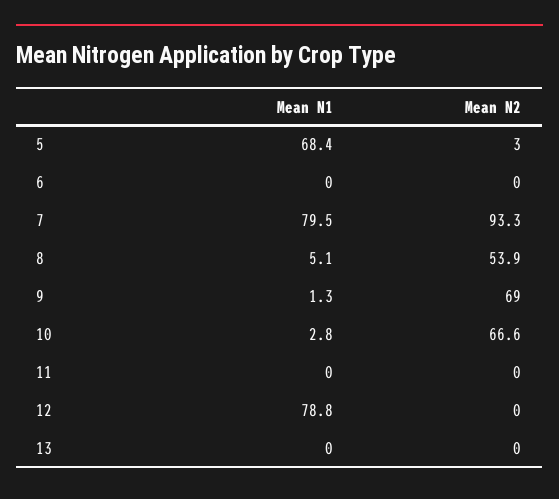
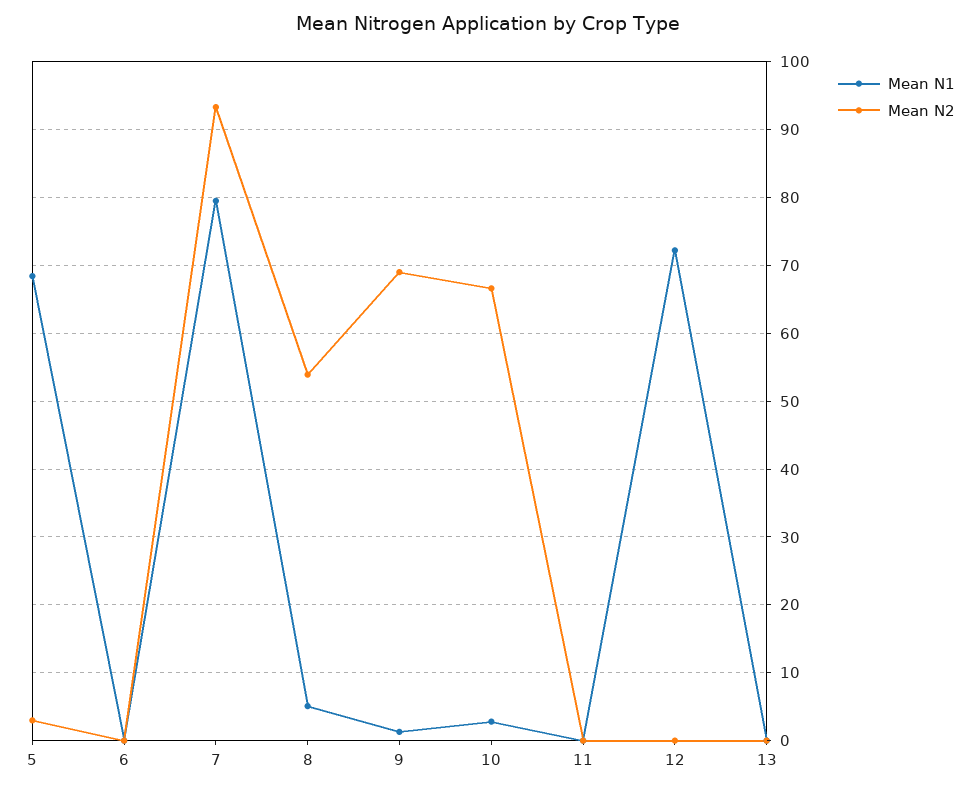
Mean N1, 12: 78.8 -> 72

